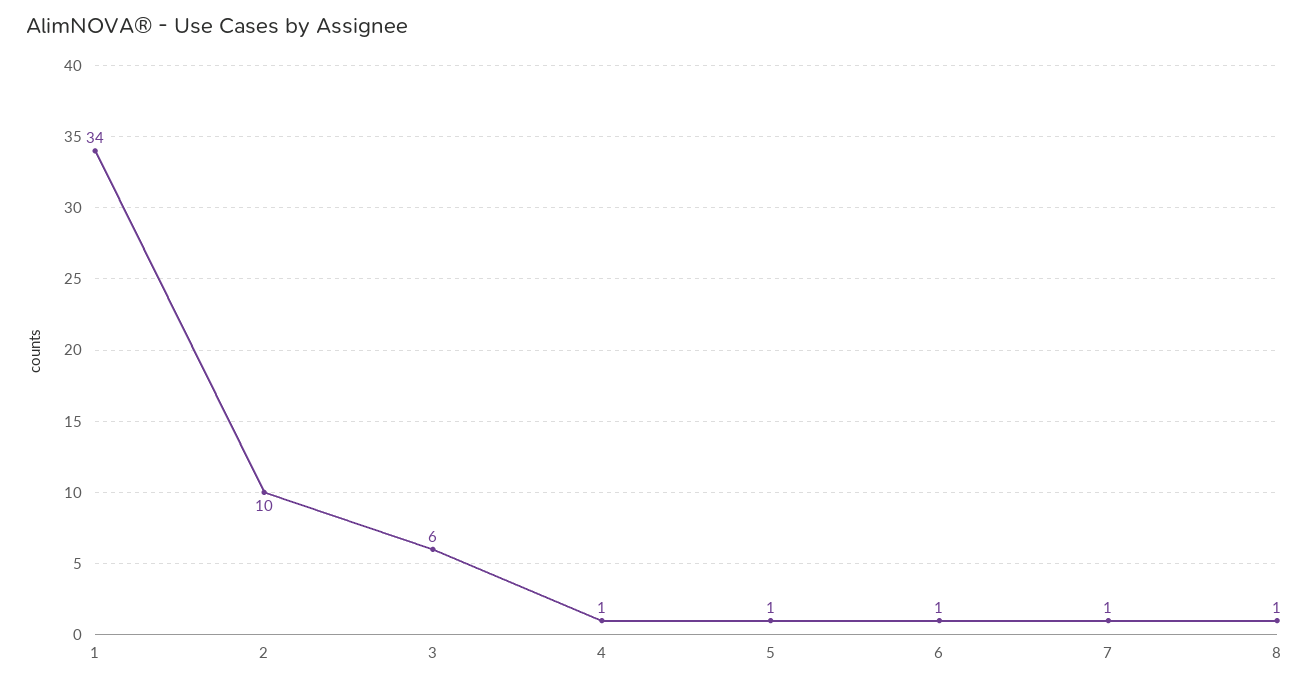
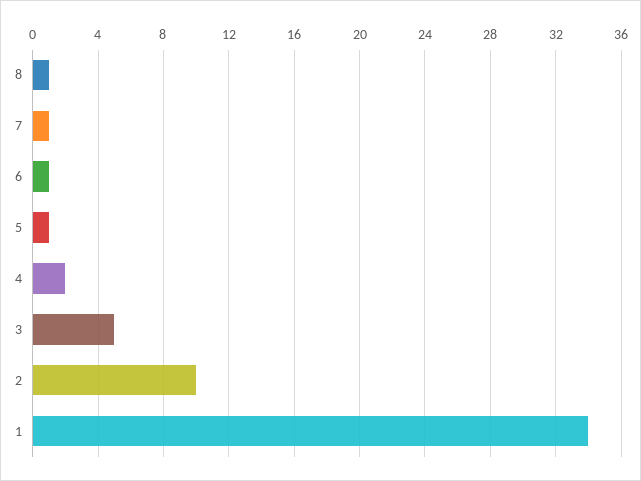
3: 6 -> 5
4: 1 -> 2

